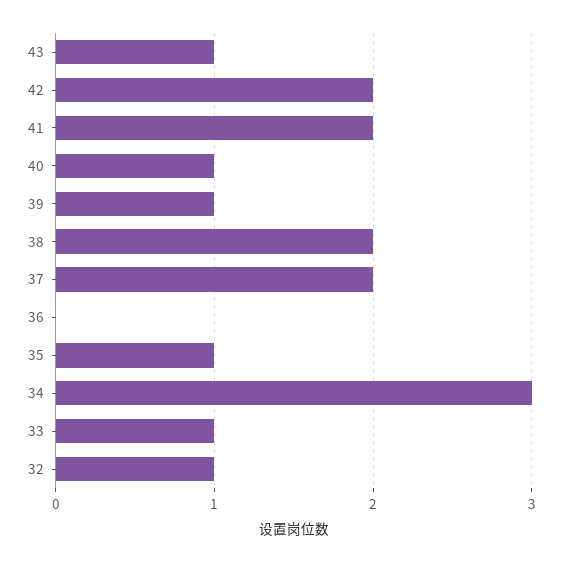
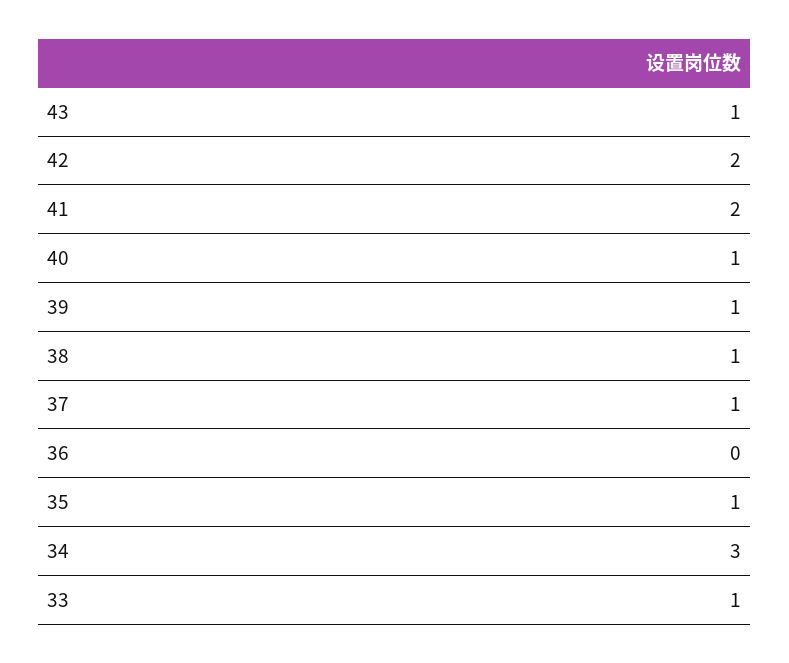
38: 2 -> 1
37: 2 -> 1
32: 1 -> none

